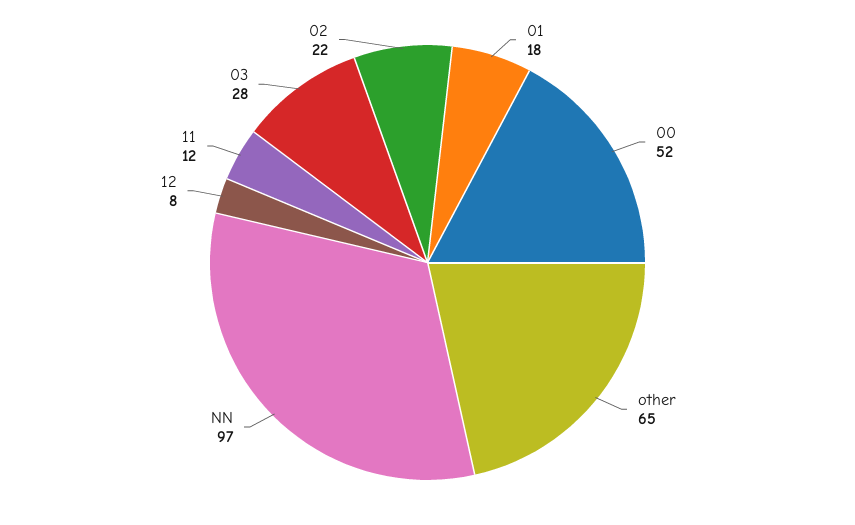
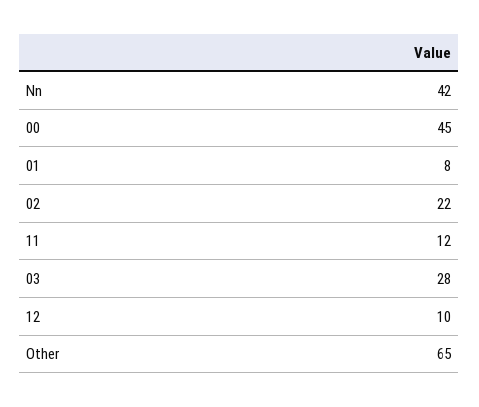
01: 18 -> 8
00: 52 -> 45
NN: 97 -> 42
12: 8 -> 10

